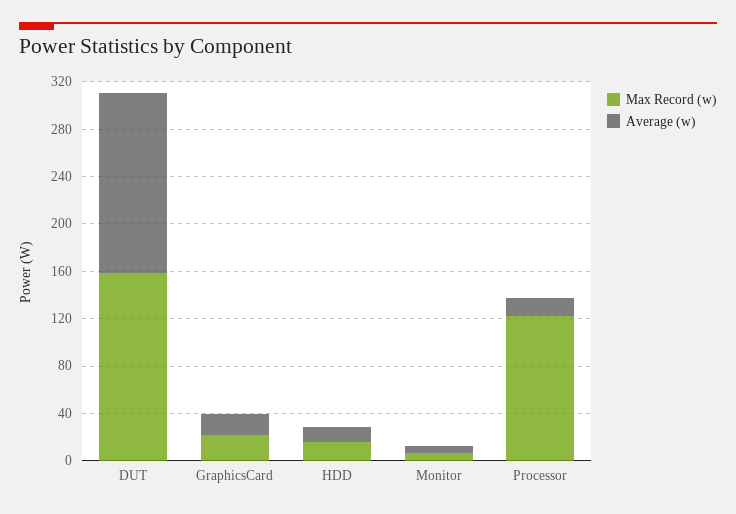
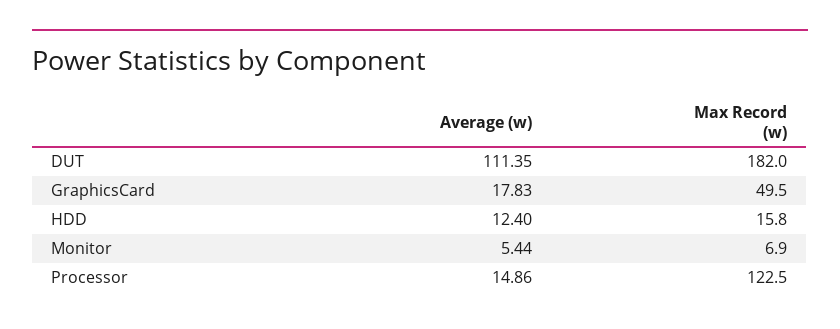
Max Record (w), DUT: 160 -> 182
Average (w), DUT: 150 -> 111.35
Max Record (w), GraphicsCard: 20 -> 49.5

